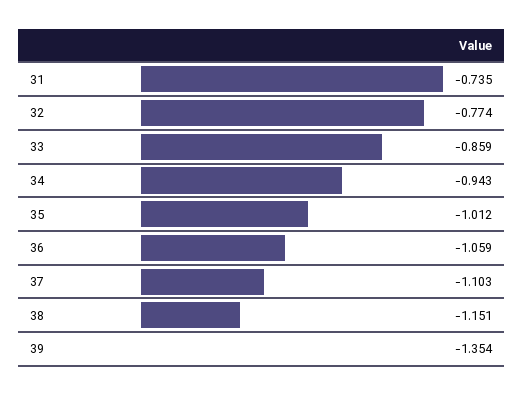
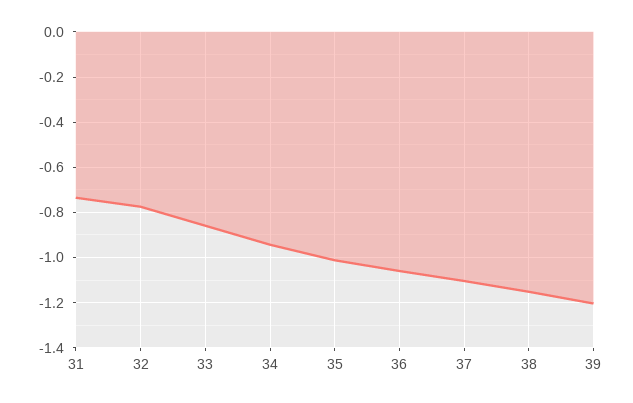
39: -1.354 -> -1.2

